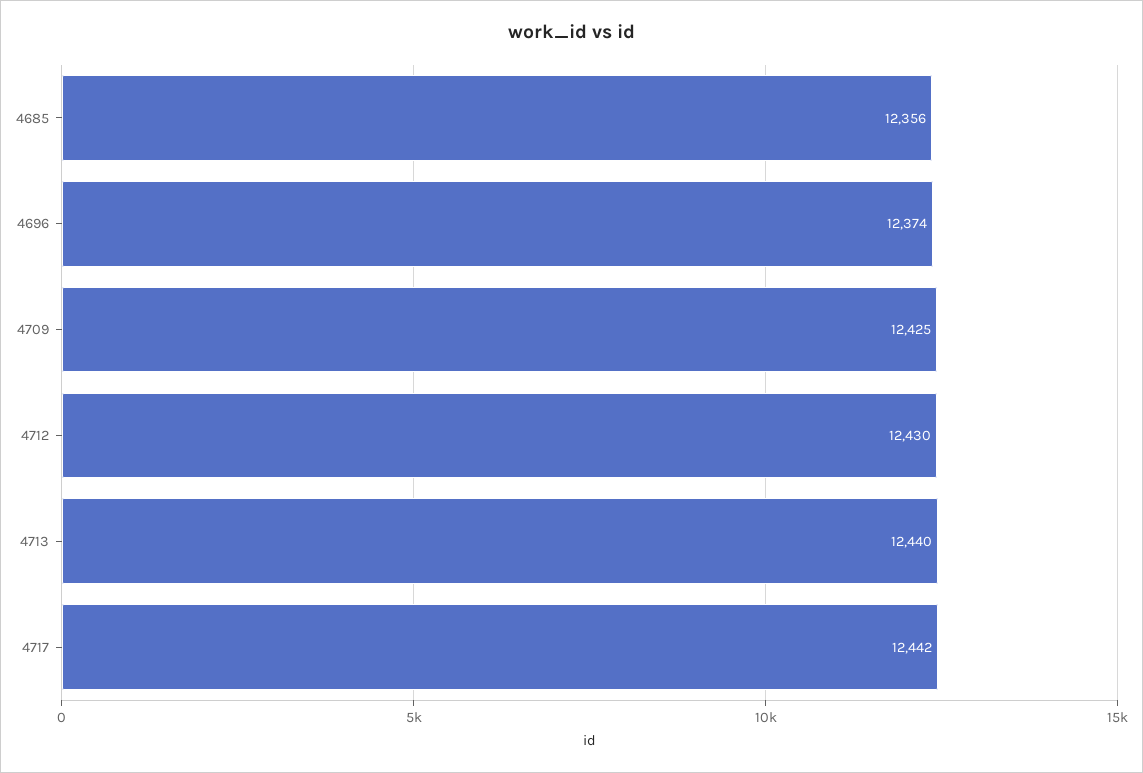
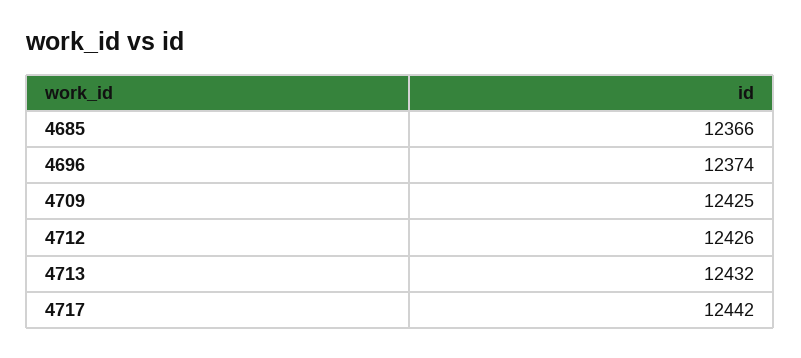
4685: 12356 -> 12366
4712: 12430 -> 12426
4713: 12440 -> 12432

